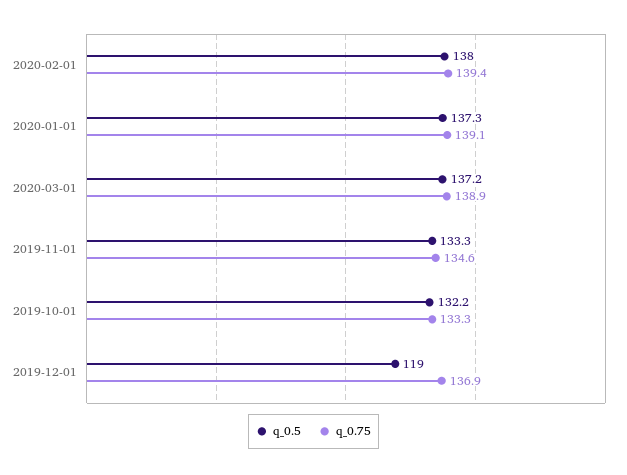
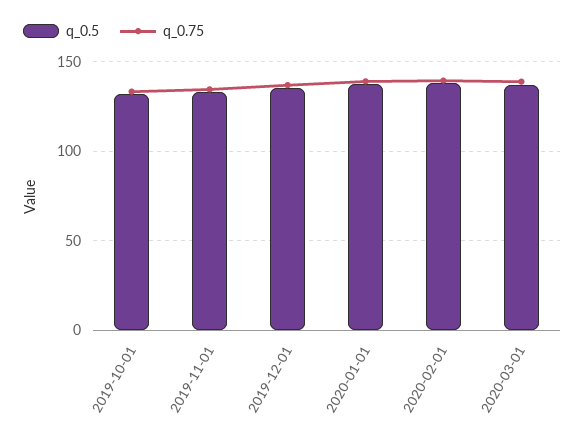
q_0.5, 2019-12-01: 119 -> 135

